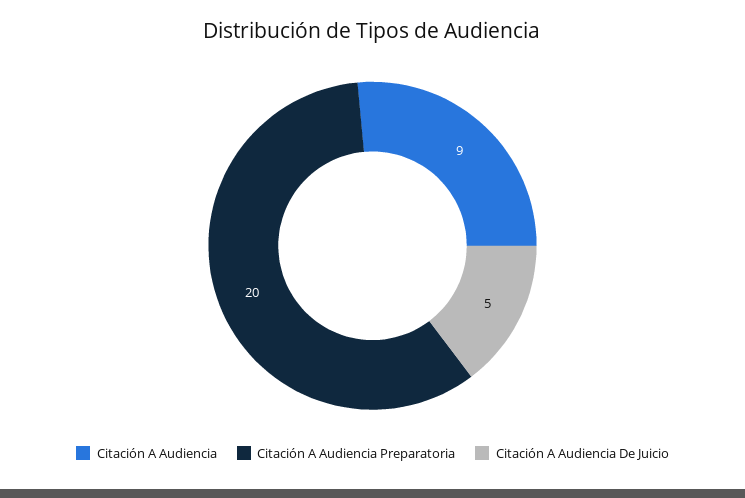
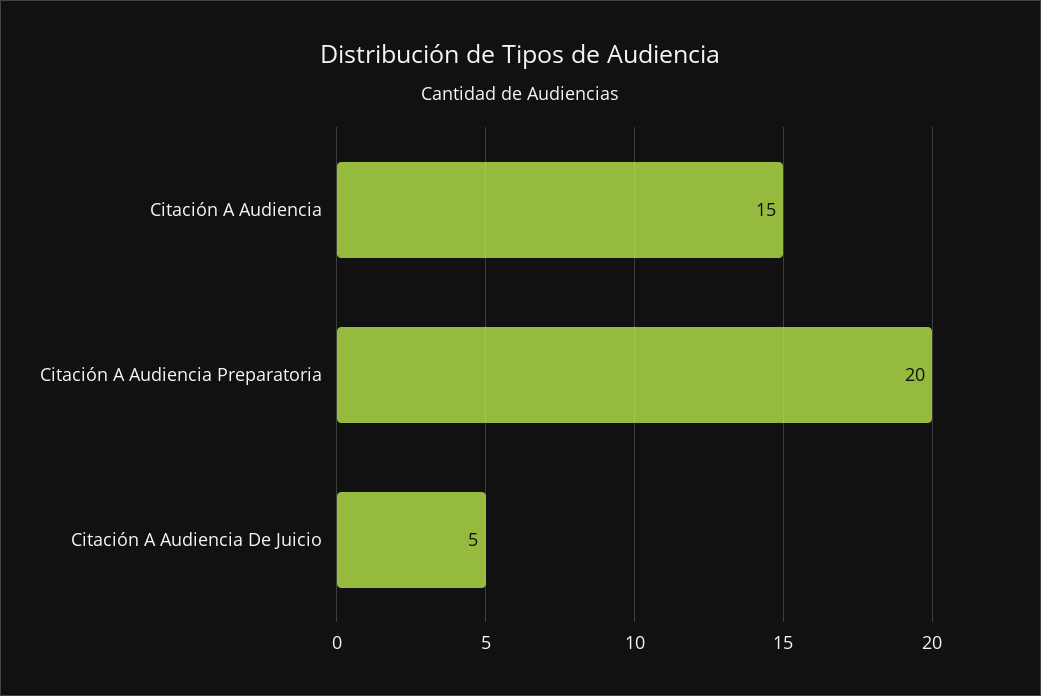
Citación A Audiencia: 9 -> 15

